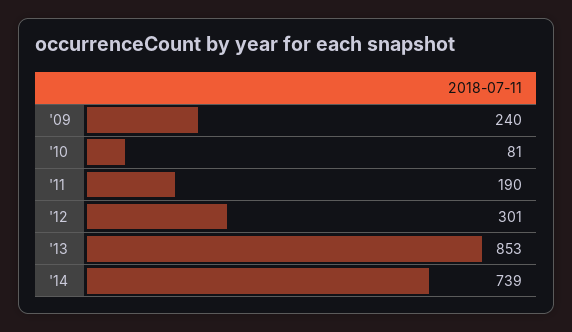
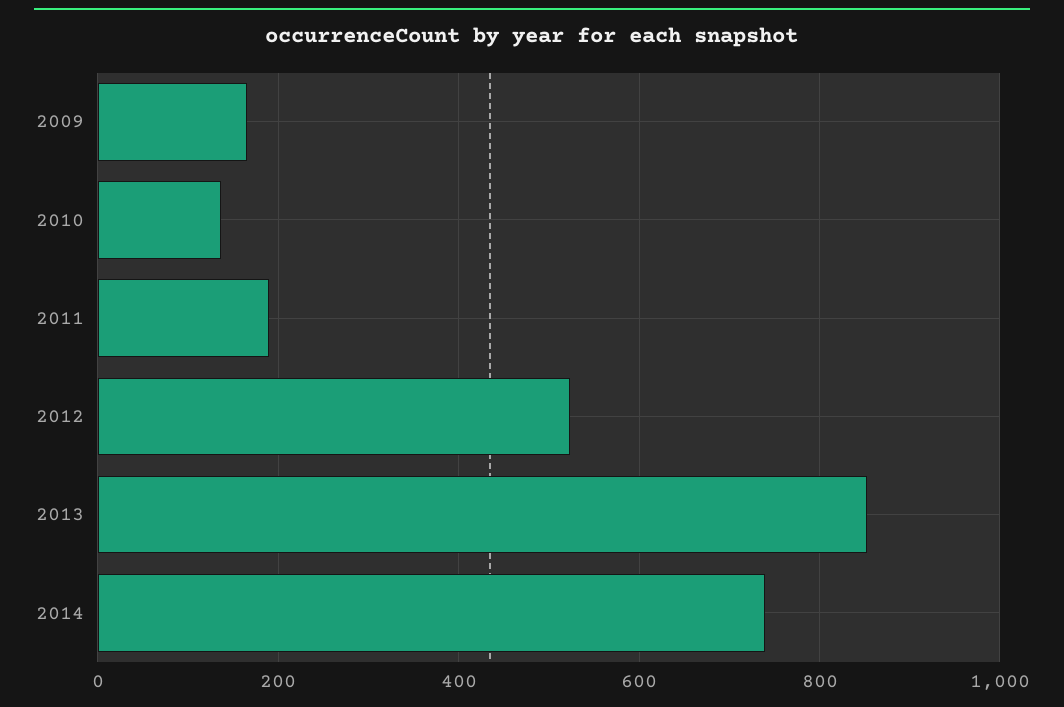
'09: 240 -> 160
'10: 81 -> 140
'12: 301 -> 520

